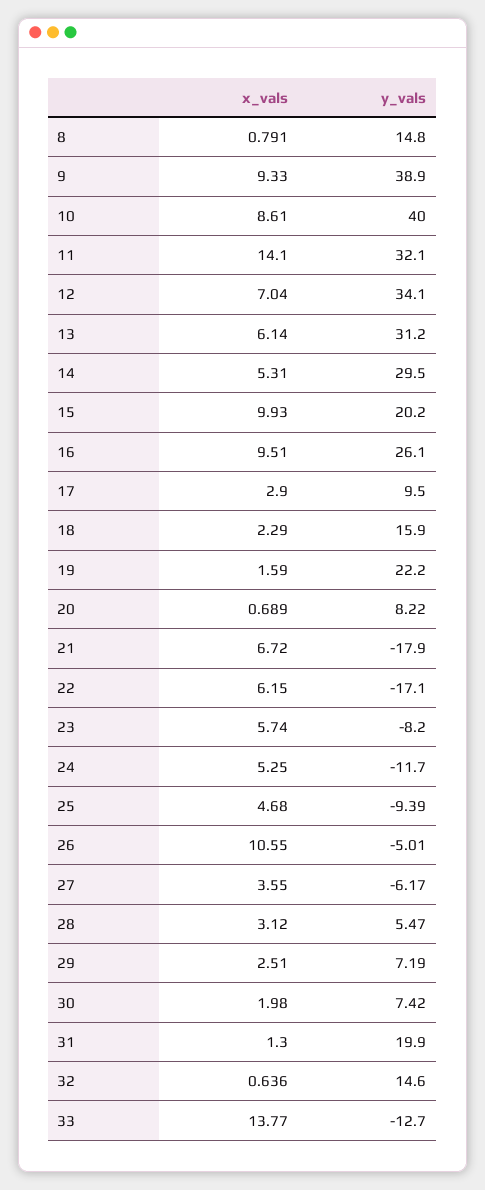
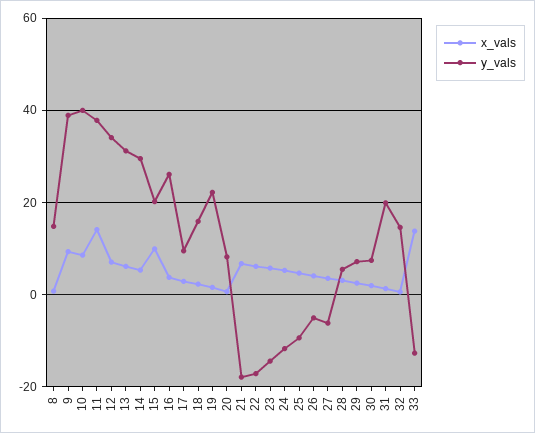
y_vals, 11: 32.1 -> 38
x_vals, 16: 9.51 -> 4
y_vals, 23: -8.2 -> -14
x_vals, 26: 10.55 -> 4

